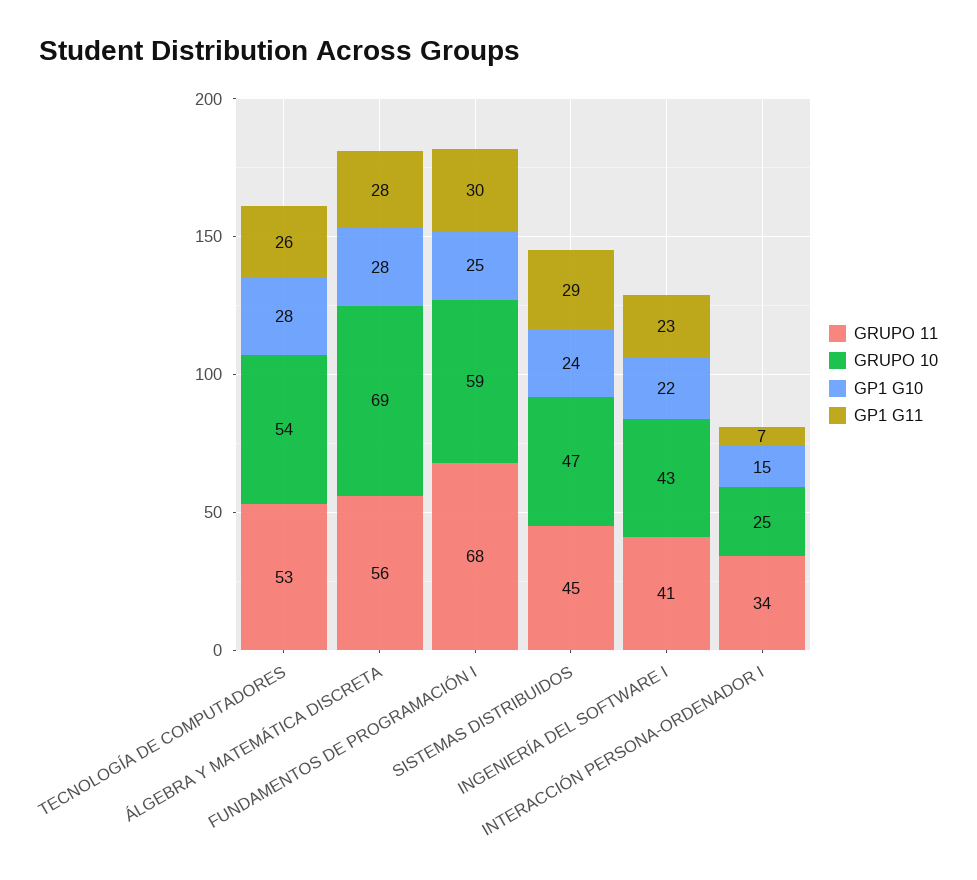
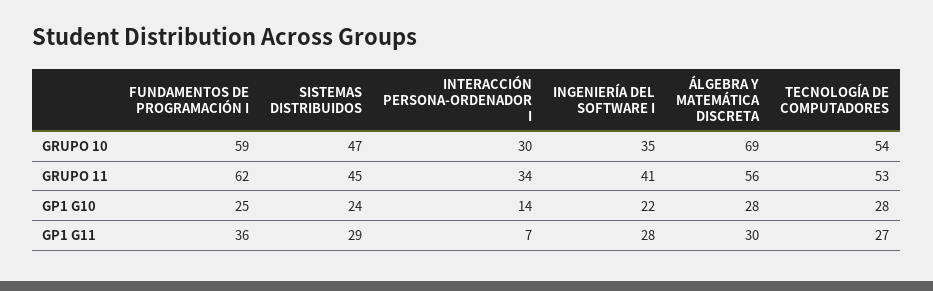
GP1 G11, TECNOLOGÍA DE COMPUTADORES: 26 -> 27
GP1 G11, ÁLGEBRA Y MATEMÁTICA DISCRETA: 28 -> 30
GRUPO 11, FUNDAMENTOS DE PROGRAMACIÓN I: 68 -> 62
GP1 G11, FUNDAMENTOS DE PROGRAMACIÓN I: 30 -> 36
GRUPO 10, INGENIERÍA DEL SOFTWARE I: 43 -> 35
GP1 G11, INGENIERÍA DEL SOFTWARE I: 23 -> 28
GRUPO 10, INTERACCIÓN PERSONA-ORDENADOR I: 25 -> 30
GP1 G10, INTERACCIÓN PERSONA-ORDENADOR I: 15 -> 14

